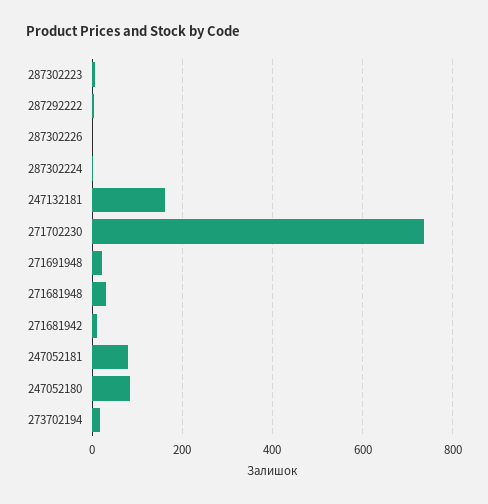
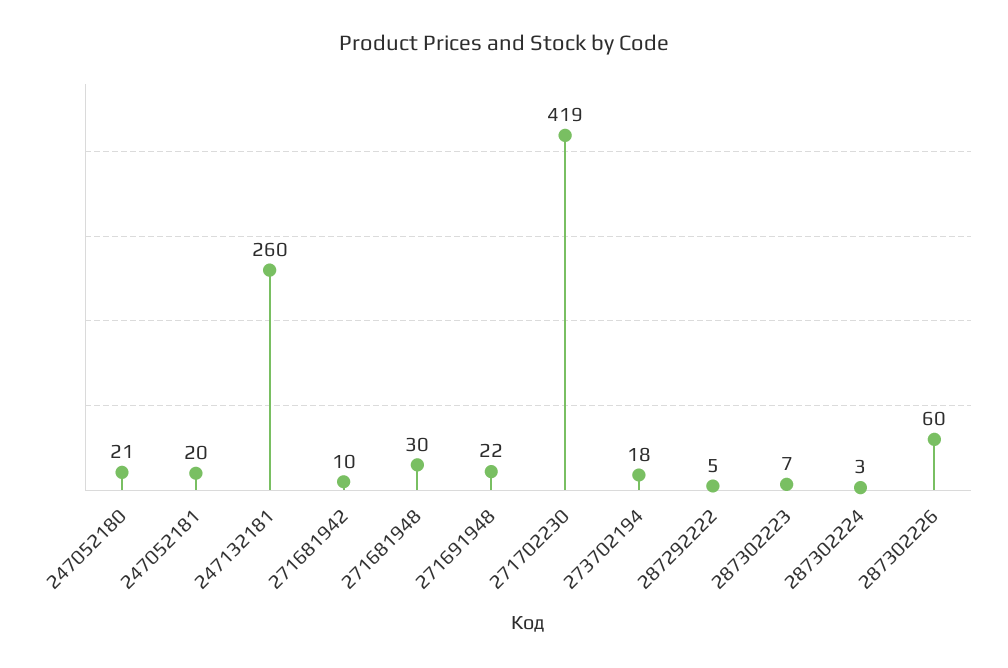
287302226: 0 -> 60
247132181: 160 -> 260
271702230: 740 -> 419
247052181: 80 -> 20
247052180: 80 -> 21

